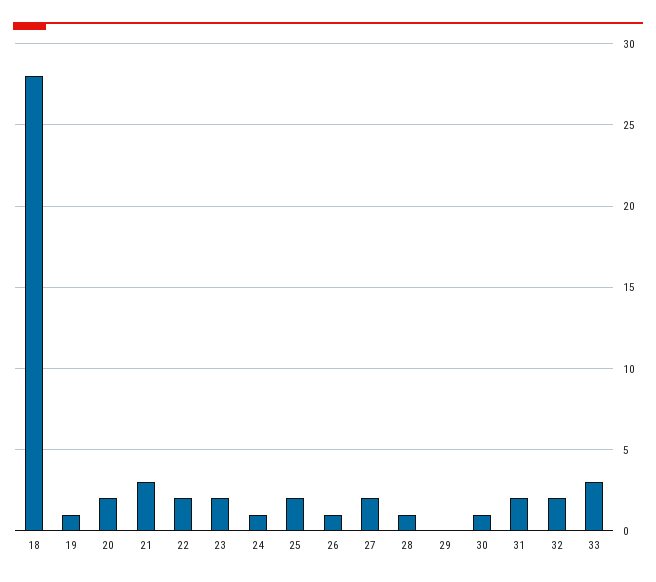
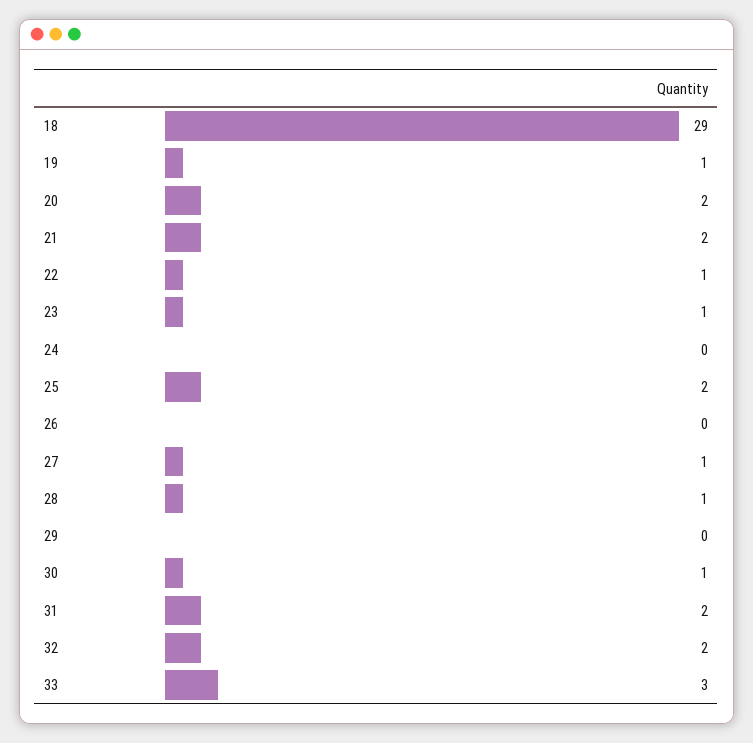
18: 28 -> 29
21: 3 -> 2
22: 2 -> 1
23: 2 -> 1
24: 1 -> 0
26: 1 -> 0
27: 2 -> 1

